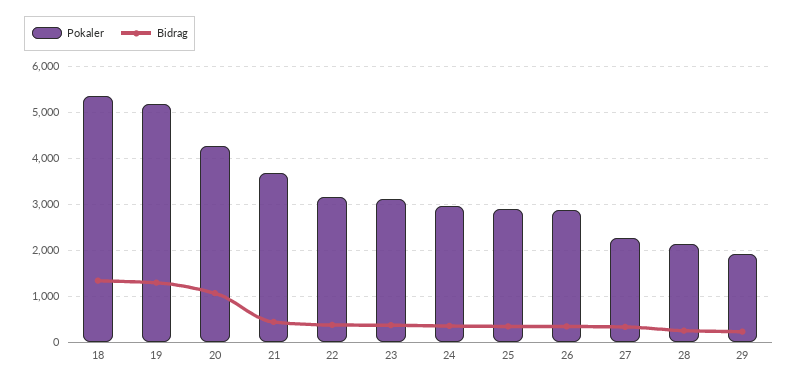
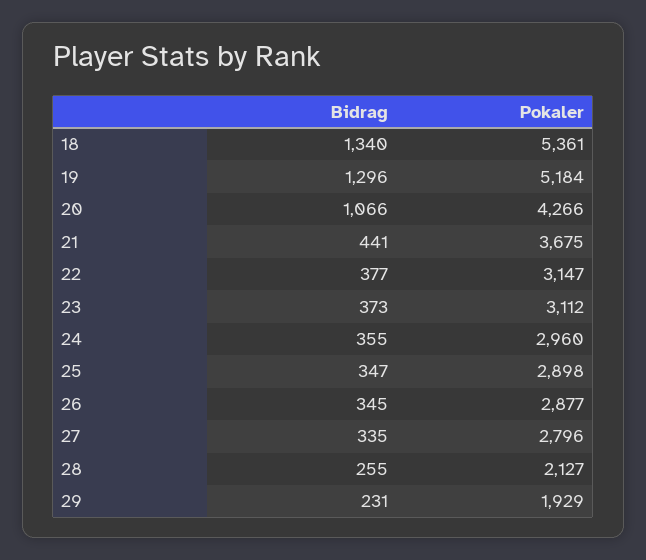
Pokaler, 27: 2200 -> 2796

